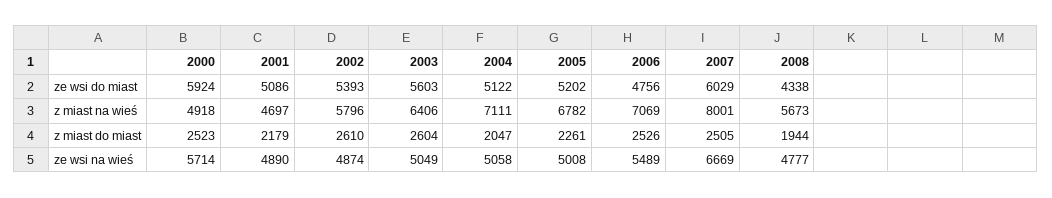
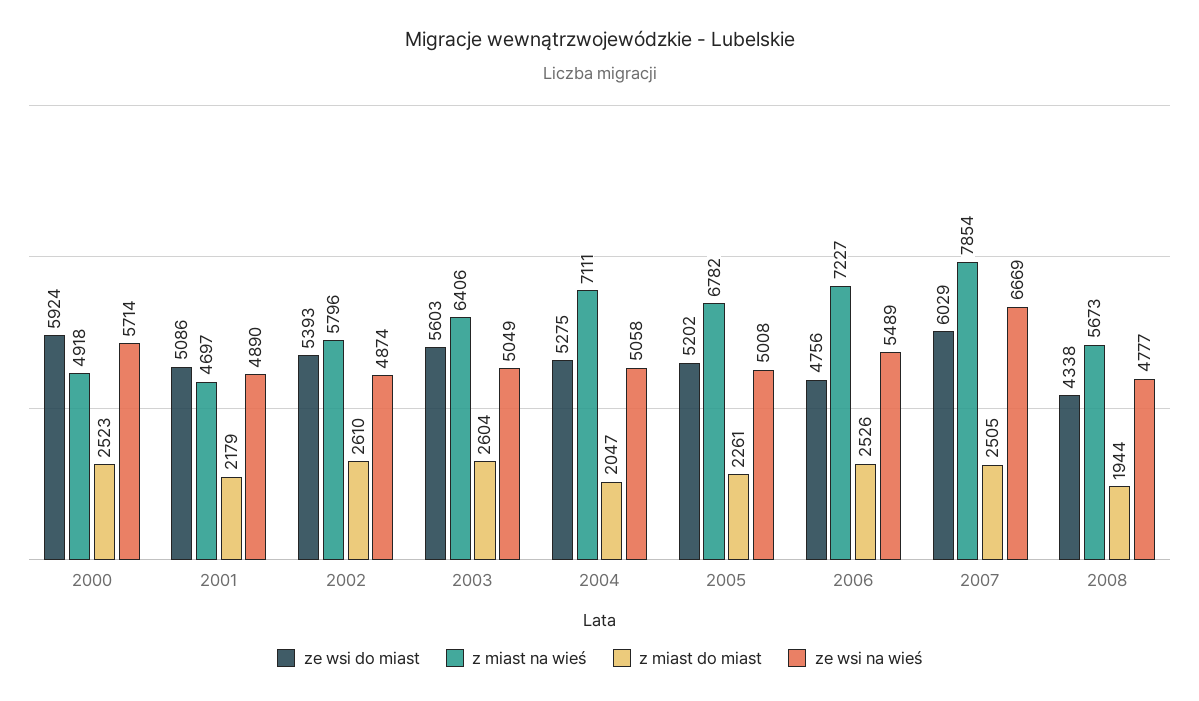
ze wsi do miast, 2004: 5122 -> 5275
z miast na wieś, 2006: 7069 -> 7227
z miast na wieś, 2007: 8001 -> 7854

